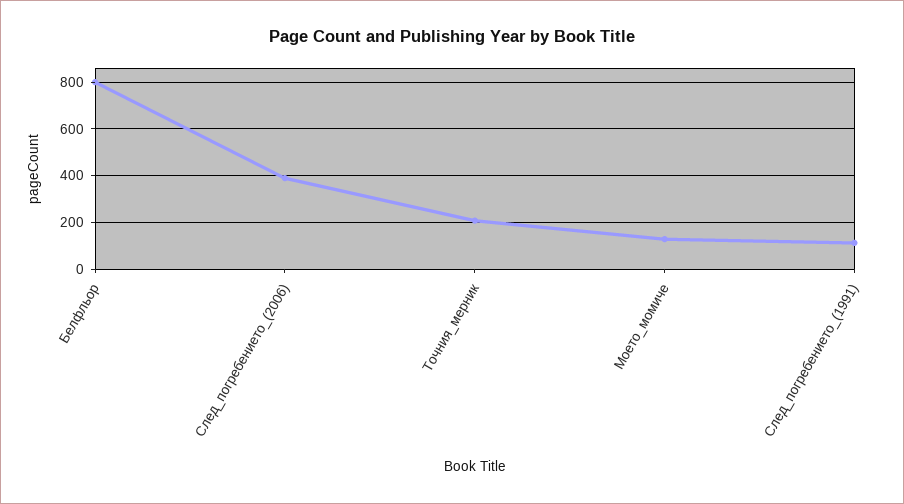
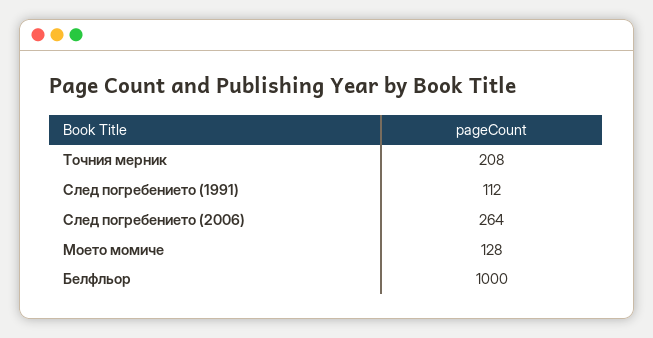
Белфльор: 800 -> 1000
След_погребението_(2006): 400 -> 264

